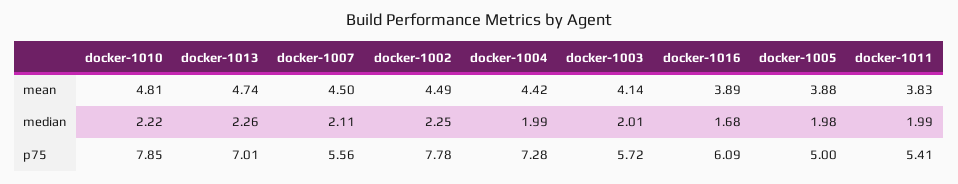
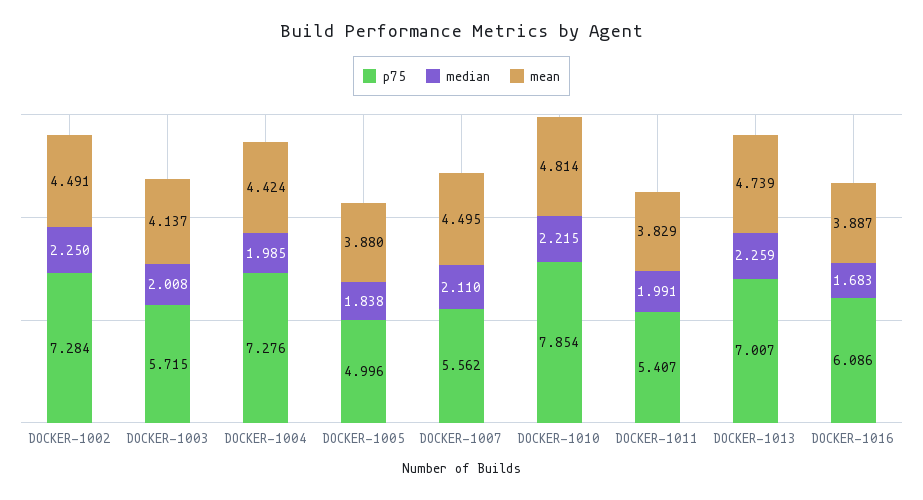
median, docker-1005: 1.98 -> 1.838
p75, docker-1002: 7.78 -> 7.284

